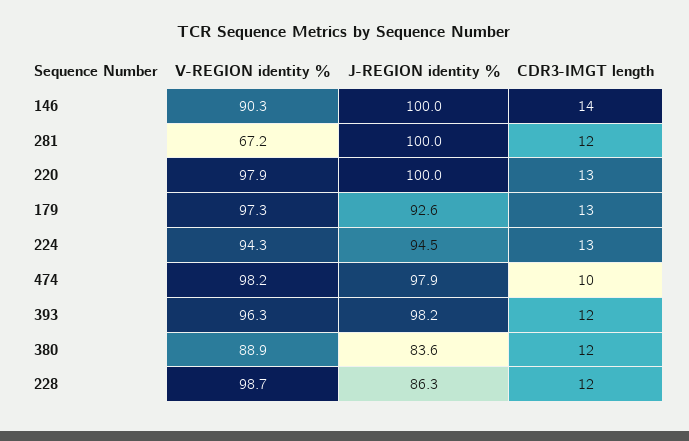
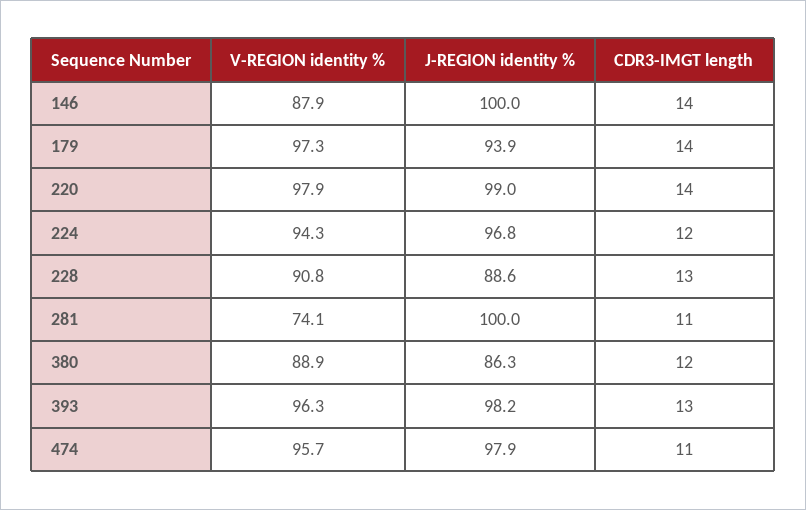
V-REGION identity %, 146: 90.3 -> 87.9
V-REGION identity %, 281: 67.2 -> 74.1
CDR3-IMGT length, 281: 12 -> 11
J-REGION identity %, 220: 100 -> 99
CDR3-IMGT length, 220: 13 -> 14
J-REGION identity %, 179: 92.6 -> 93.9
CDR3-IMGT length, 179: 13 -> 14
J-REGION identity %, 224: 94.5 -> 96.8
CDR3-IMGT length, 224: 13 -> 12
V-REGION identity %, 474: 98.2 -> 95.7
CDR3-IMGT length, 474: 10 -> 11
CDR3-IMGT length, 393: 12 -> 13
J-REGION identity %, 380: 83.6 -> 86.3
V-REGION identity %, 228: 98.7 -> 90.8
J-REGION identity %, 228: 86.3 -> 88.6
CDR3-IMGT length, 228: 12 -> 13

